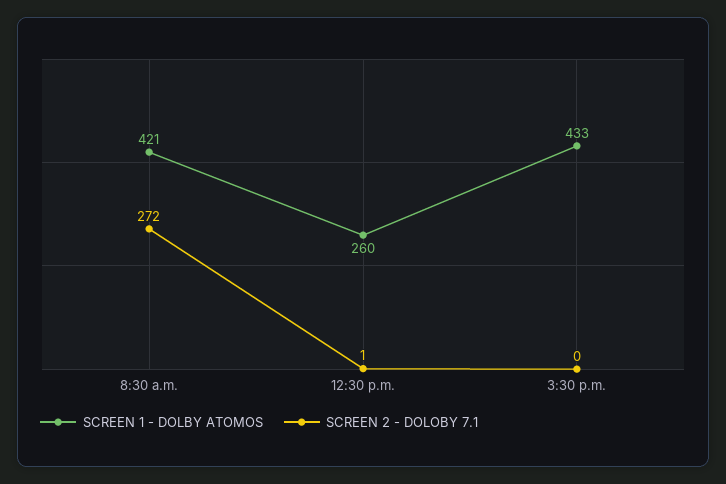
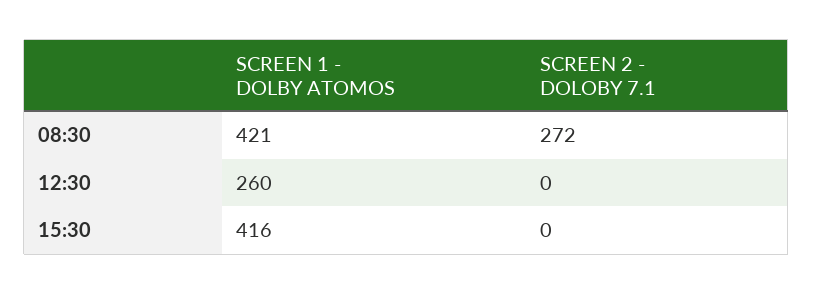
SCREEN 2 - DOLOBY 7.1, 12:30 p.m.: 1 -> 0
SCREEN 1 - DOLBY ATOMOS, 3:30 p.m.: 433 -> 416

